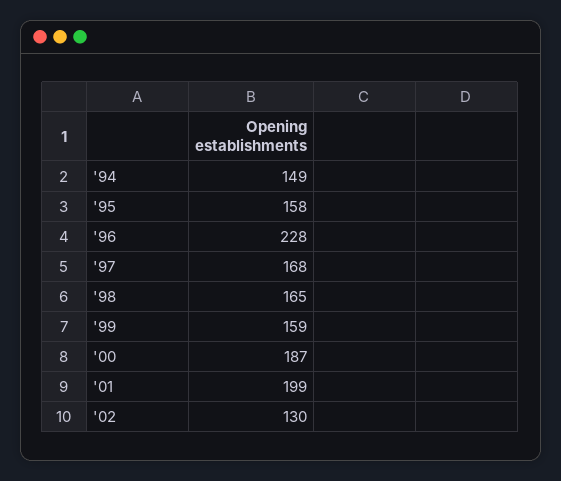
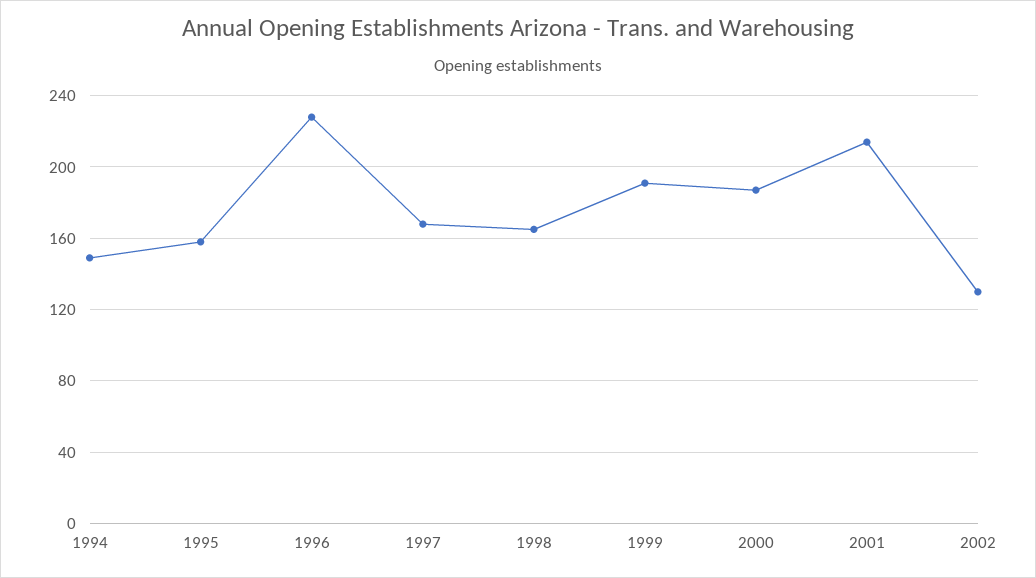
'99: 159 -> 190
'01: 199 -> 215

